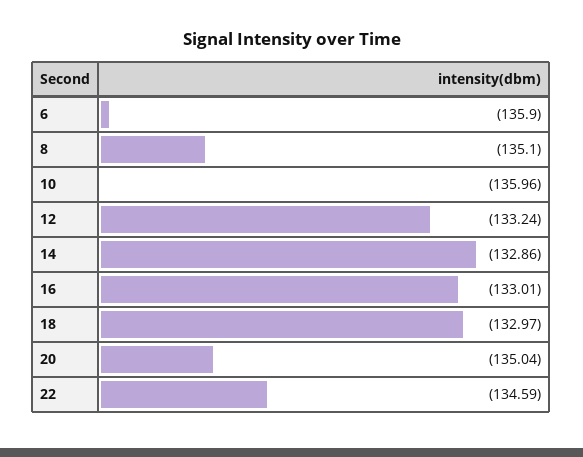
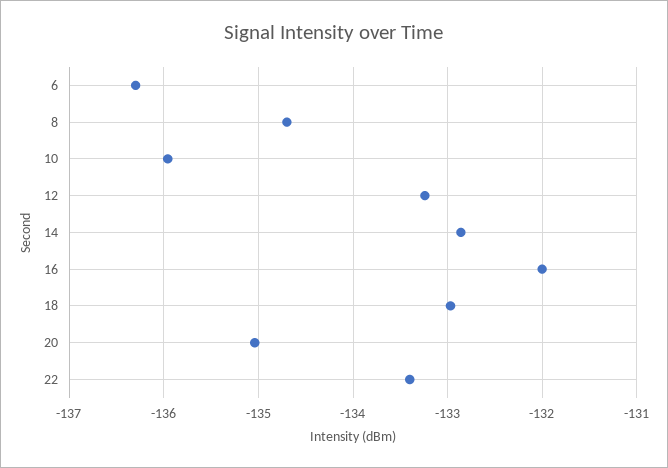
6: -135.9 -> -136.3
8: -135.1 -> -134.7
16: -133.01 -> -132
22: -134.59 -> -133.4

